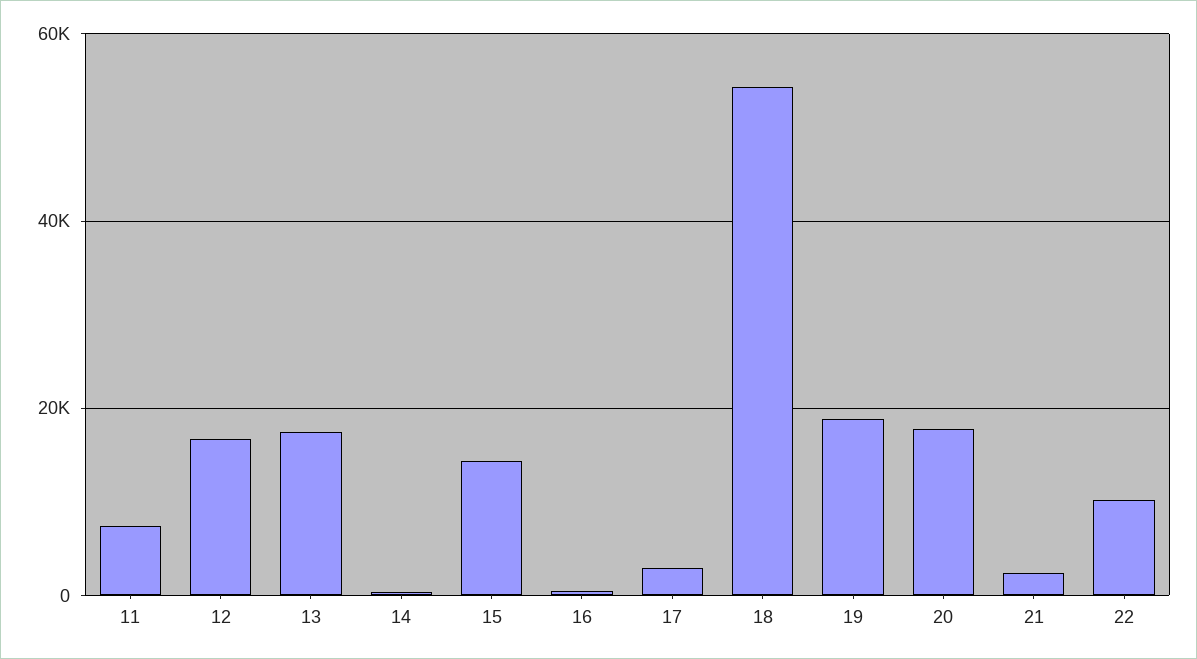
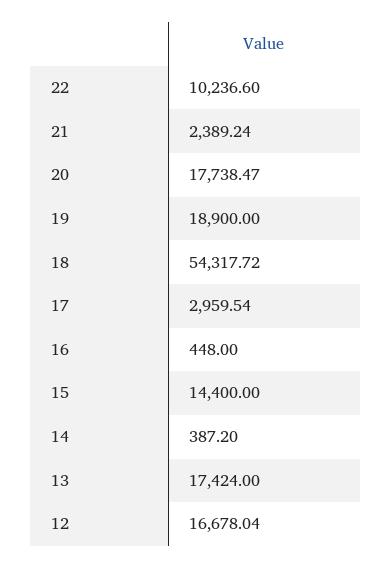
11: 8000 -> none

